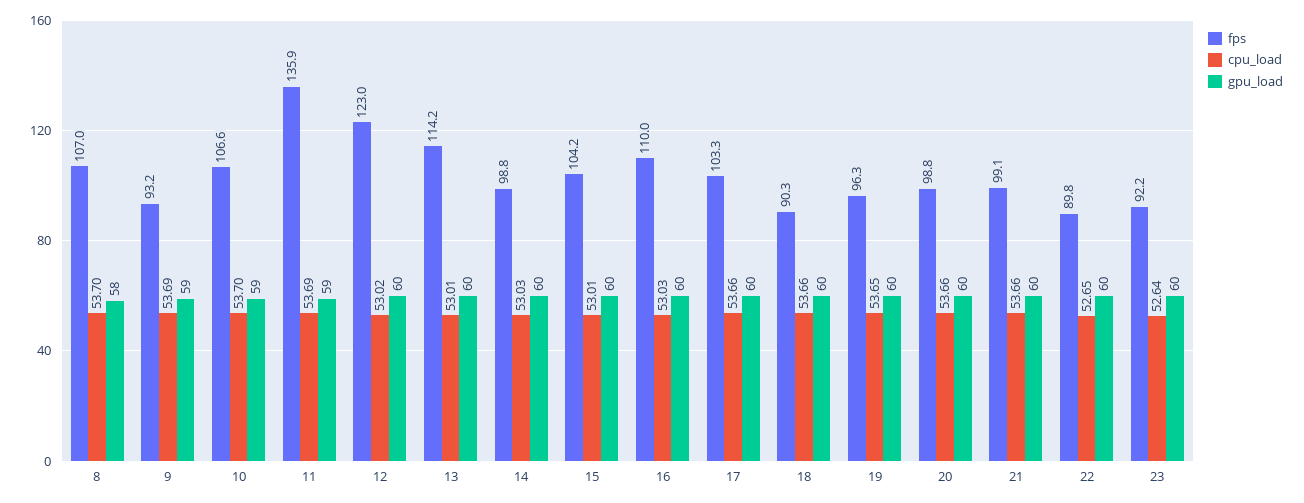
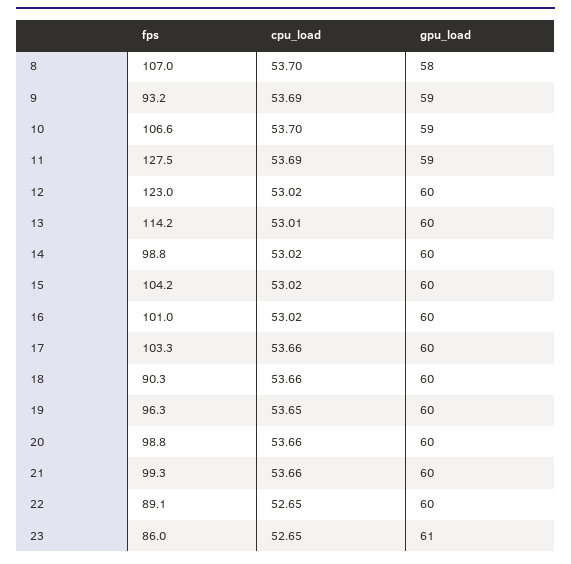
fps, 11: 135.9 -> 127.5
cpu_load, 14: 53.03 -> 53.02
cpu_load, 15: 53.01 -> 53.02
fps, 16: 110 -> 101
cpu_load, 16: 53.03 -> 53.02
fps, 21: 99.1 -> 99.3
fps, 22: 89.8 -> 89.1
fps, 23: 92.2 -> 86
cpu_load, 23: 52.64 -> 52.65
gpu_load, 23: 60 -> 61

